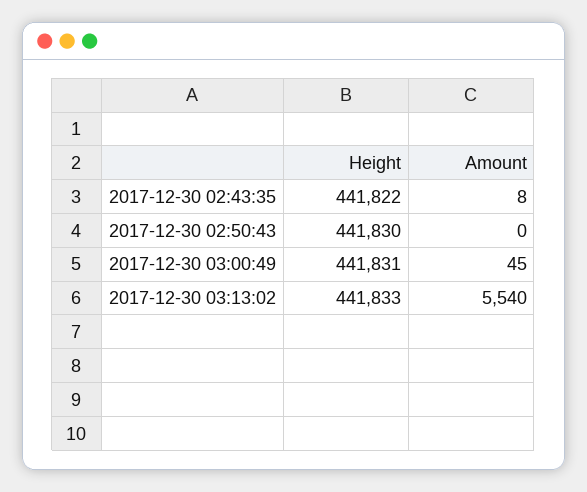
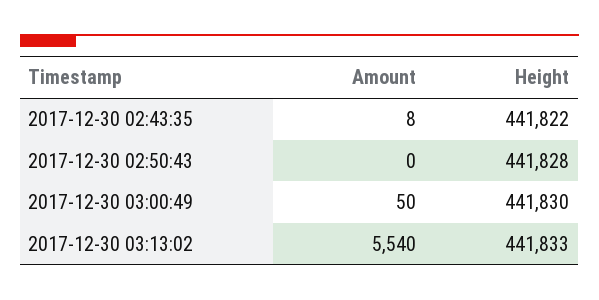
Height, 2017-12-30 02:50:43: 441830 -> 441828
Height, 2017-12-30 03:00:49: 441831 -> 441830
Amount, 2017-12-30 03:00:49: 45 -> 50

